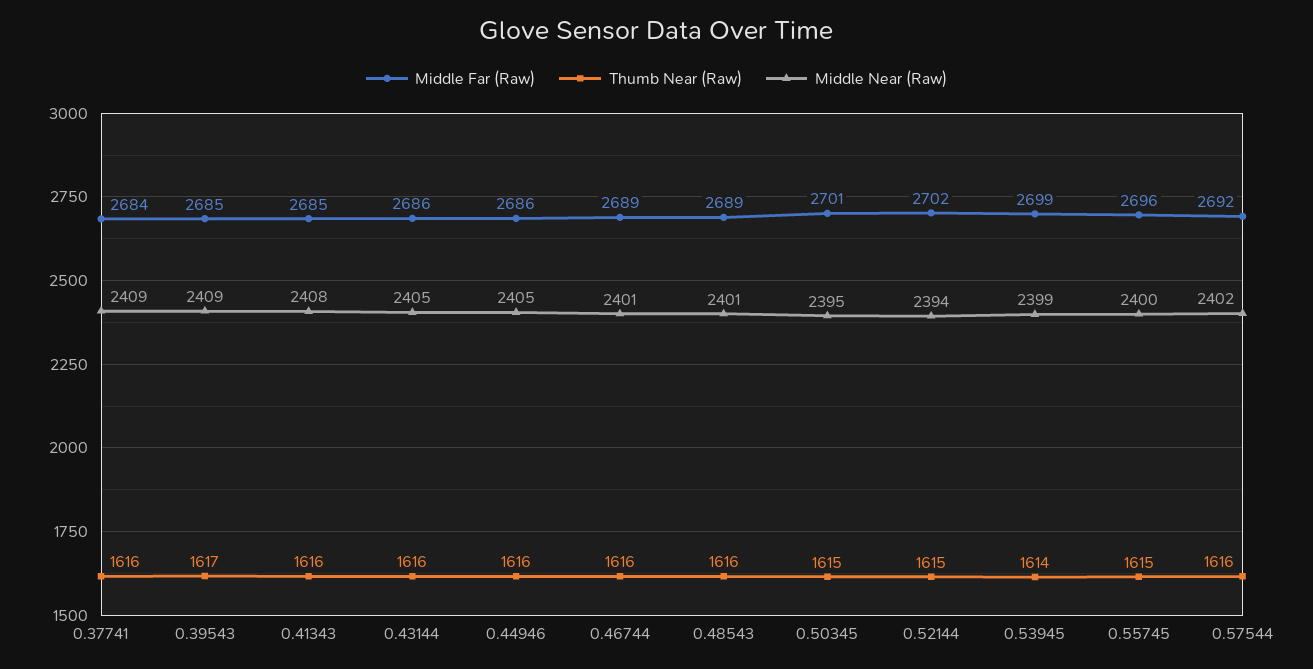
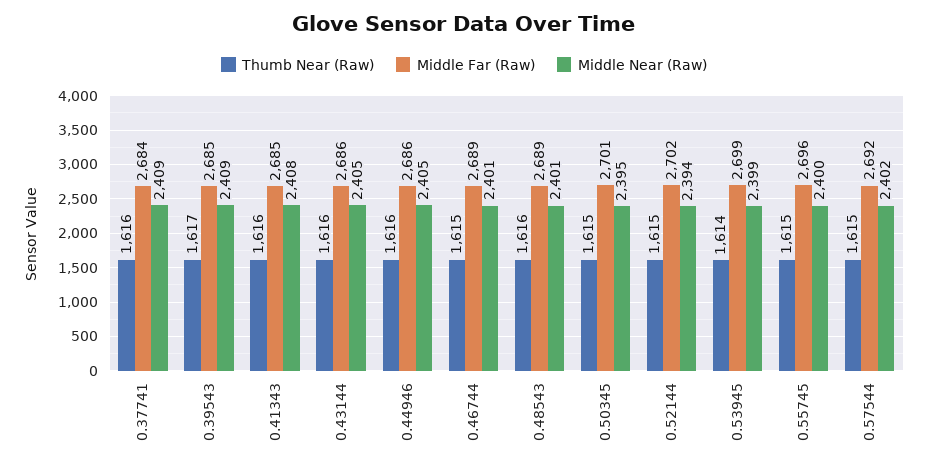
Thumb Near (Raw), 0.46744: 1616 -> 1615
Thumb Near (Raw), 0.57544: 1616 -> 1615

